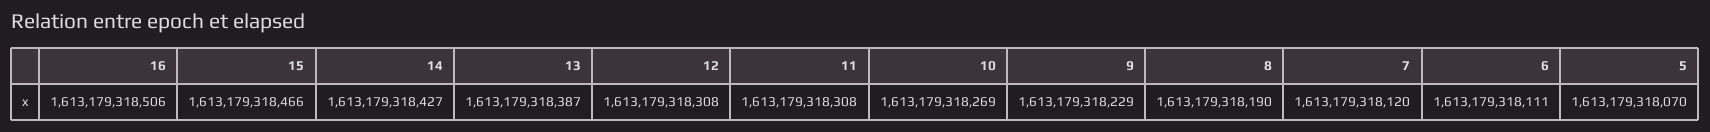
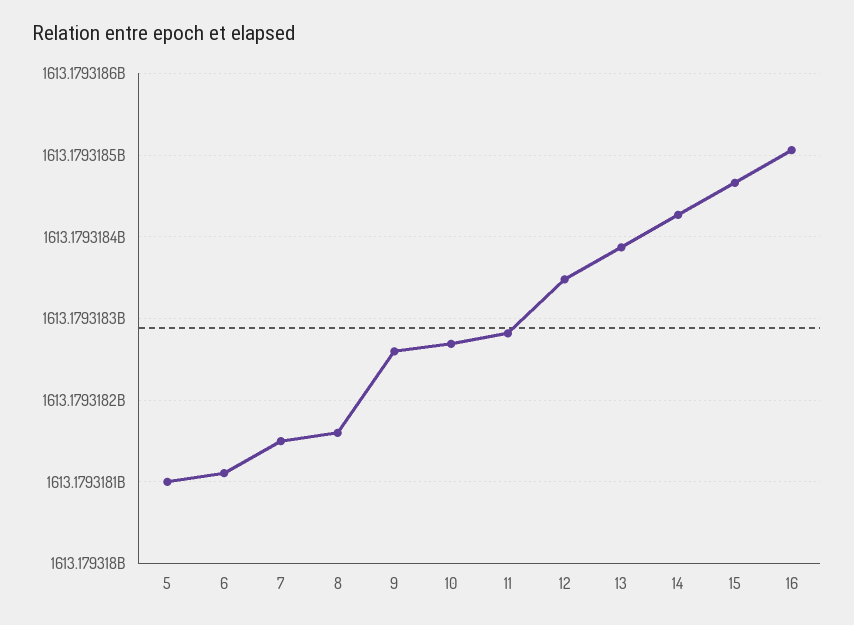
12: 1613179318308 -> 1613179318350
11: 1613179318308 -> 1613179318280
9: 1613179318229 -> 1613179318260
8: 1613179318190 -> 1613179318160
7: 1613179318120 -> 1613179318150
5: 1613179318070 -> 1613179318100

